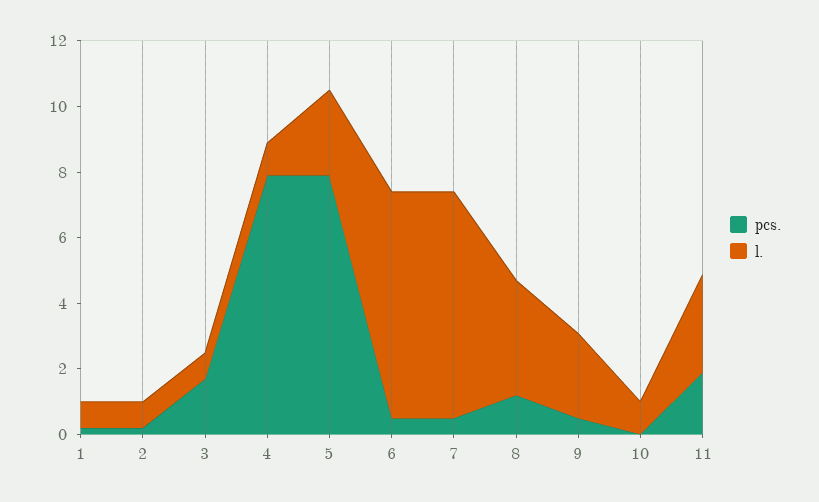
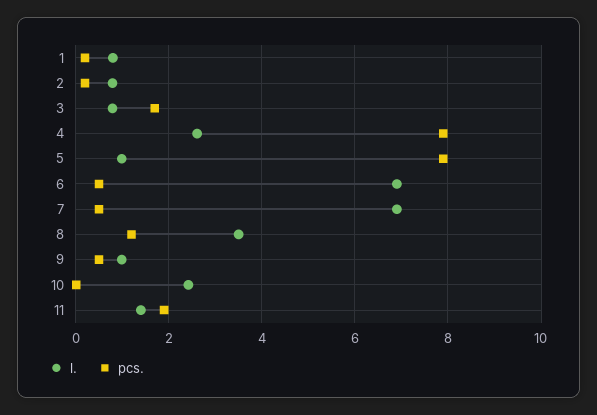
l., 4: 1 -> 2.6
l., 5: 2.5 -> 1
l., 9: 2.5 -> 1
l., 10: 1 -> 2.4
l., 11: 3 -> 1.4

